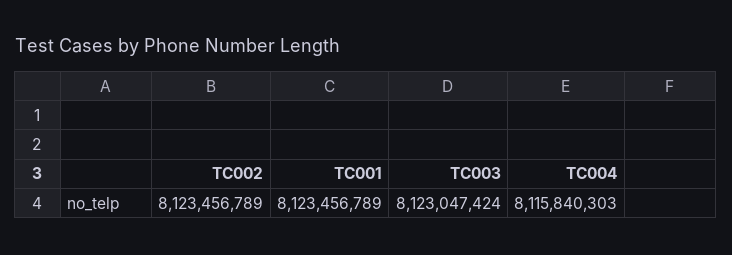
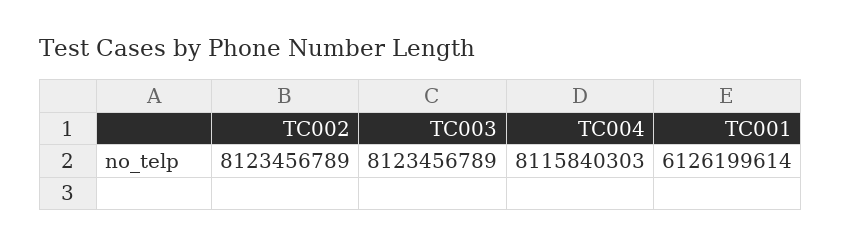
TC001: 8123456789 -> 6126199614
TC003: 8123047424 -> 8123456789

